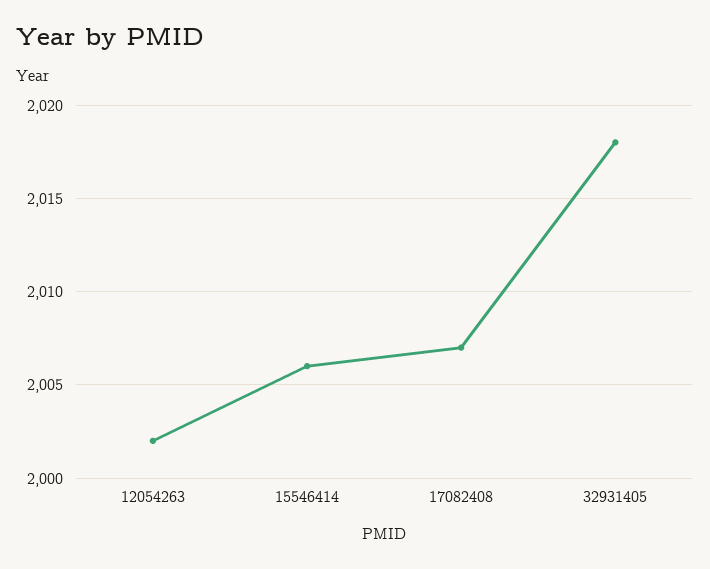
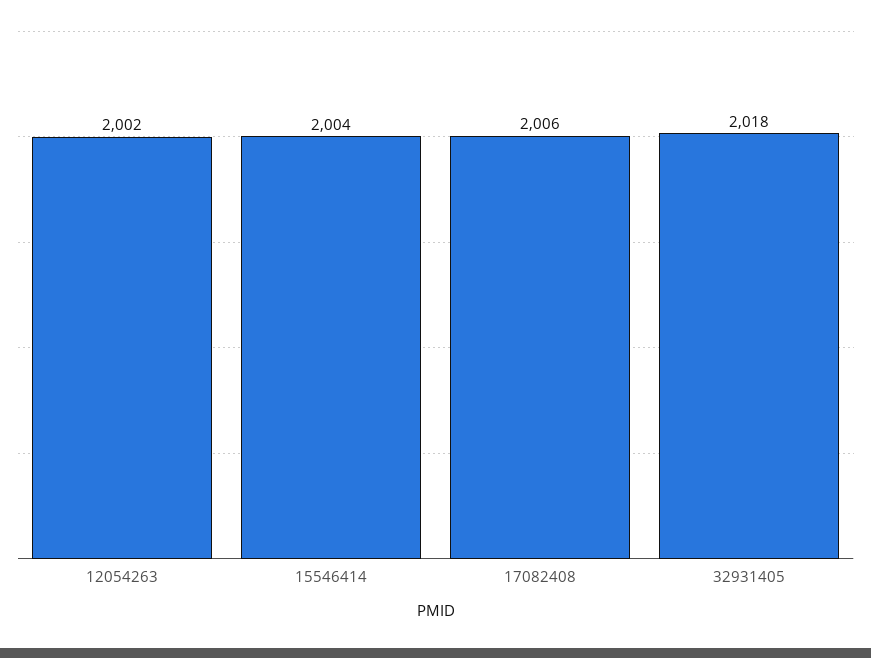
15546414: 2006 -> 2004
17082408: 2007 -> 2006

